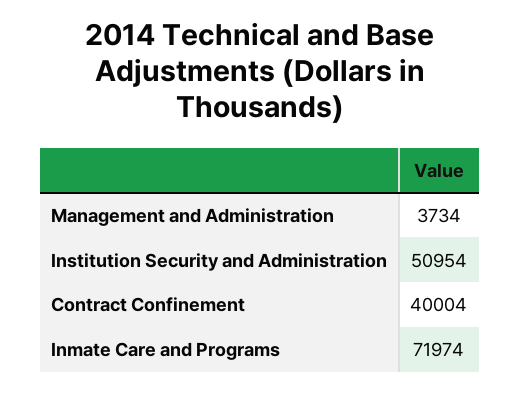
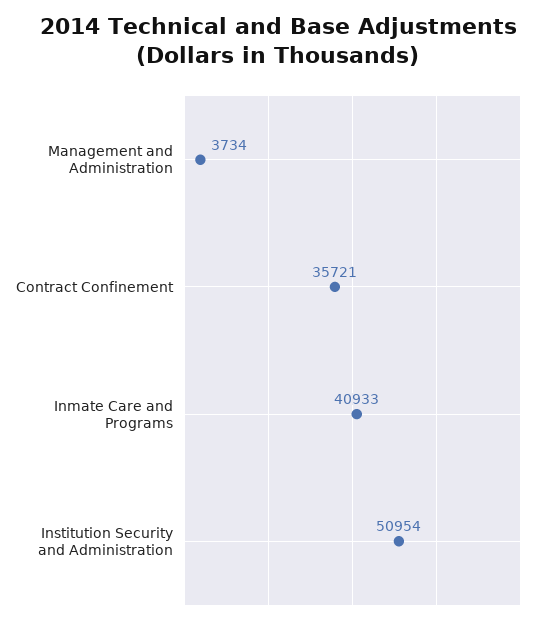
Contract Confinement: 40004 -> 35721
Inmate Care and Programs: 71974 -> 40933

